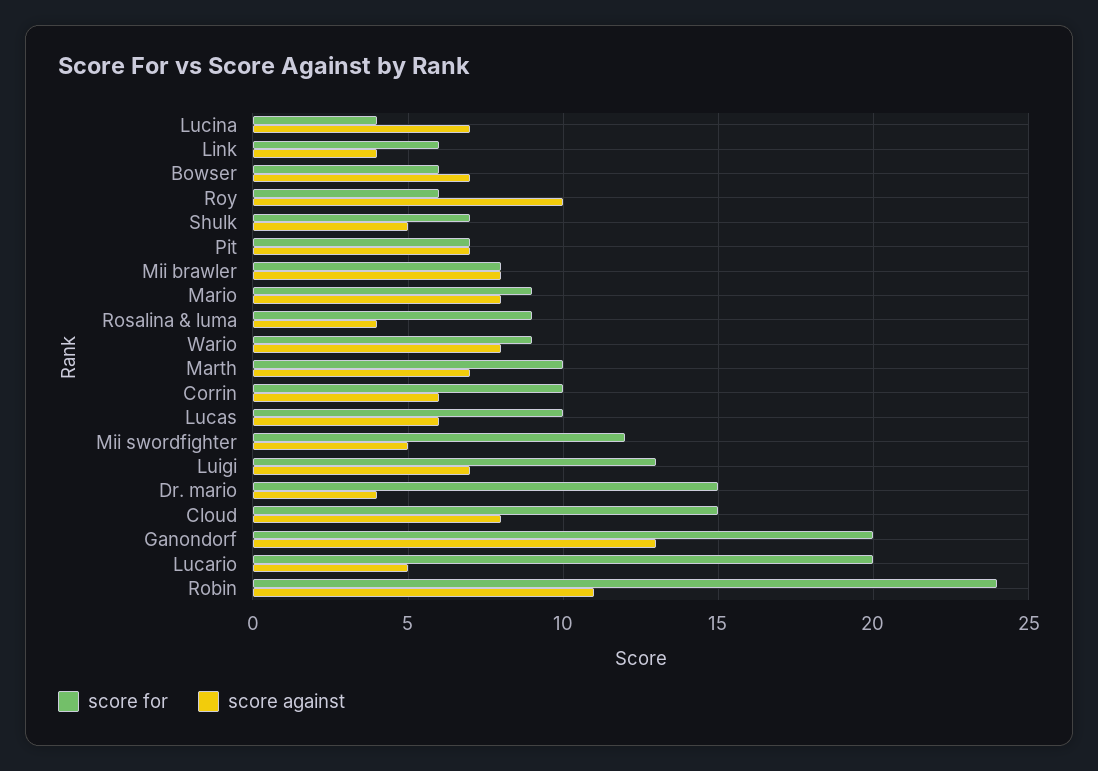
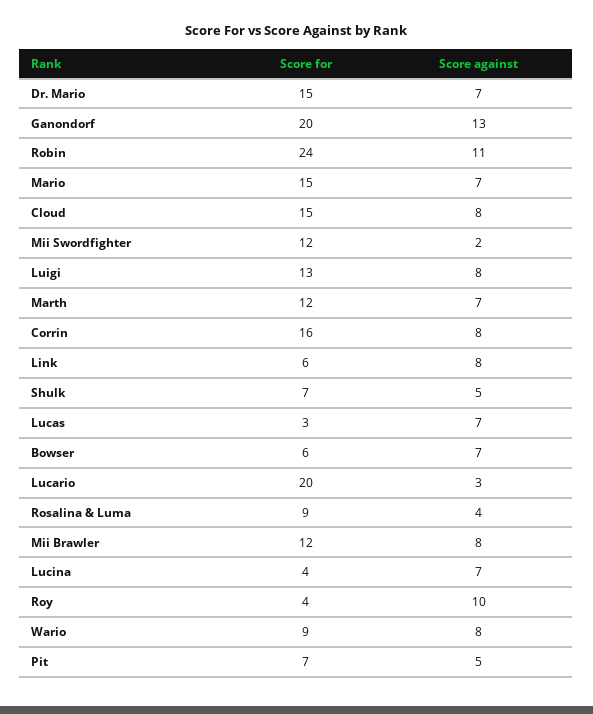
score against, Link: 4 -> 8
score for, Roy: 6 -> 4
score against, Pit: 7 -> 5
score for, Mii brawler: 8 -> 12
score for, Mario: 9 -> 15
score against, Mario: 8 -> 7
score for, Marth: 10 -> 12
score for, Corrin: 10 -> 16
score against, Corrin: 6 -> 8
score for, Lucas: 10 -> 3
score against, Lucas: 6 -> 7
score against, Mii swordfighter: 5 -> 2
score against, Luigi: 7 -> 8
score against, Dr. mario: 4 -> 7
score against, Lucario: 5 -> 3

